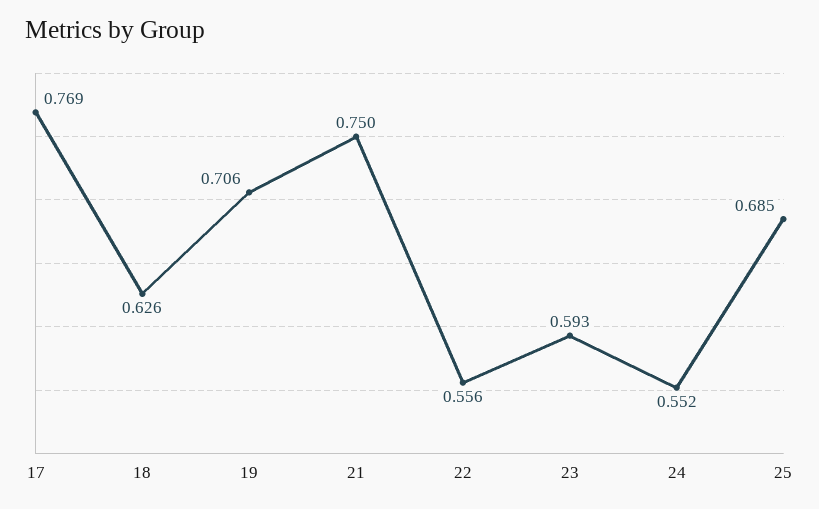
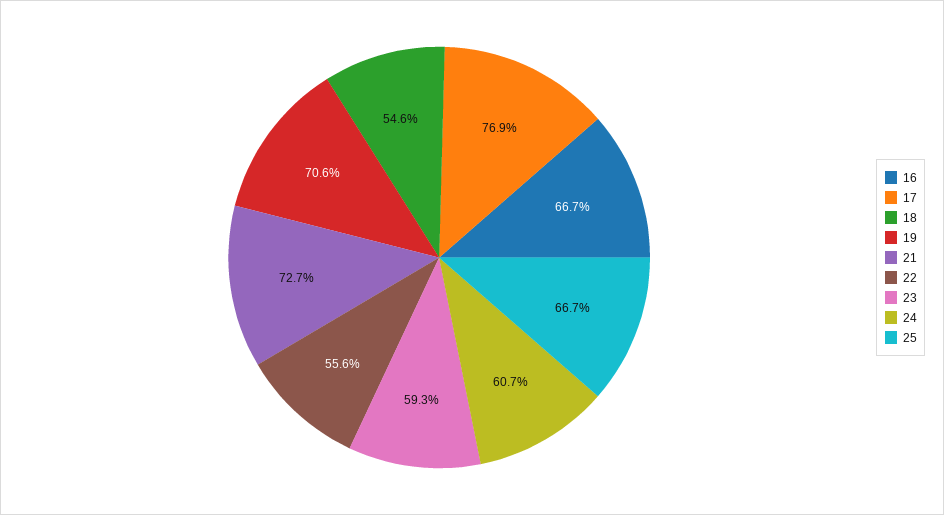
18: 0.626 -> 0.546
21: 0.75 -> 0.727
24: 0.552 -> 0.607
25: 0.685 -> 0.667
16: none -> 0.667

